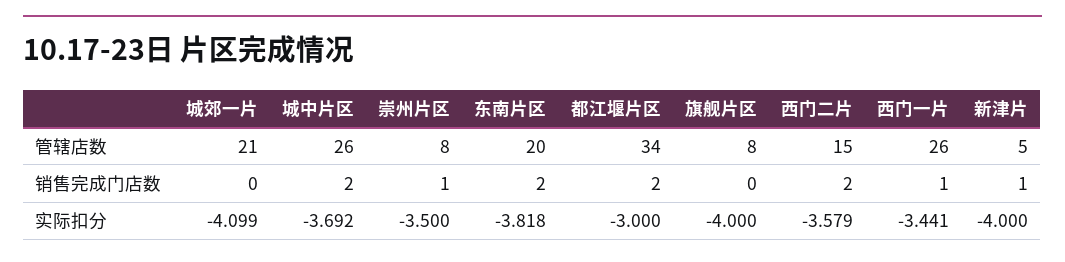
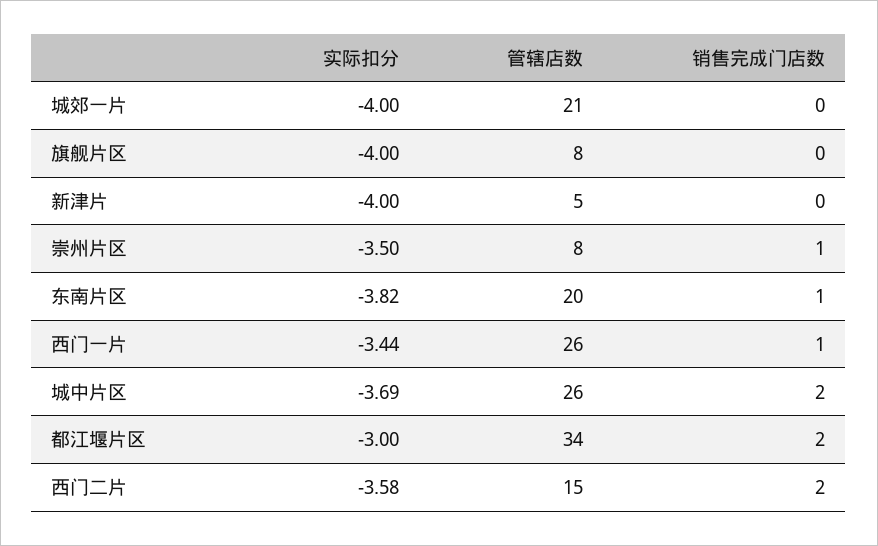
东南片区, 销售完成门店数: 2 -> 1
新津片, 销售完成门店数: 1 -> 0
城郊一片, 实际扣分: -4.099 -> -4

